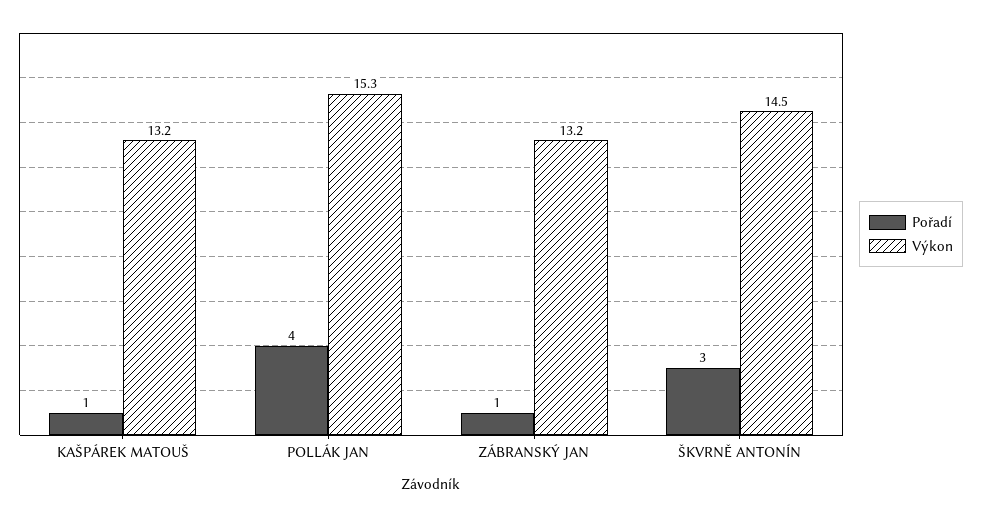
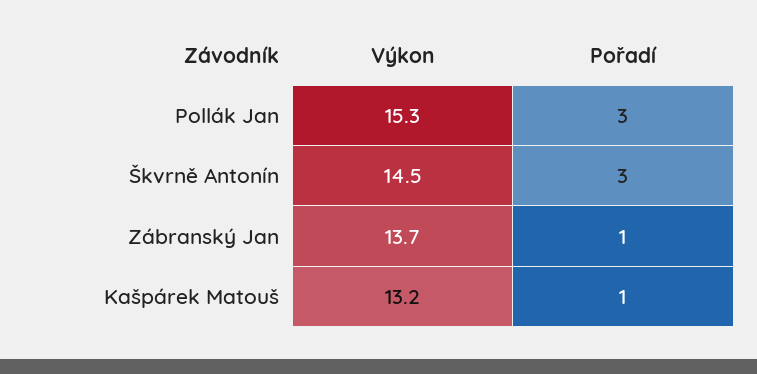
Pořadí, POLLÁK JAN: 4 -> 3
Výkon, ZÁBRANSKÝ JAN: 13.2 -> 13.7

